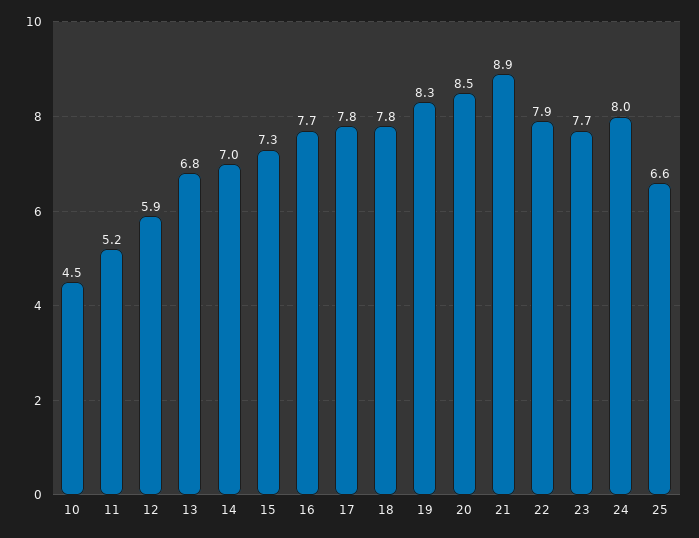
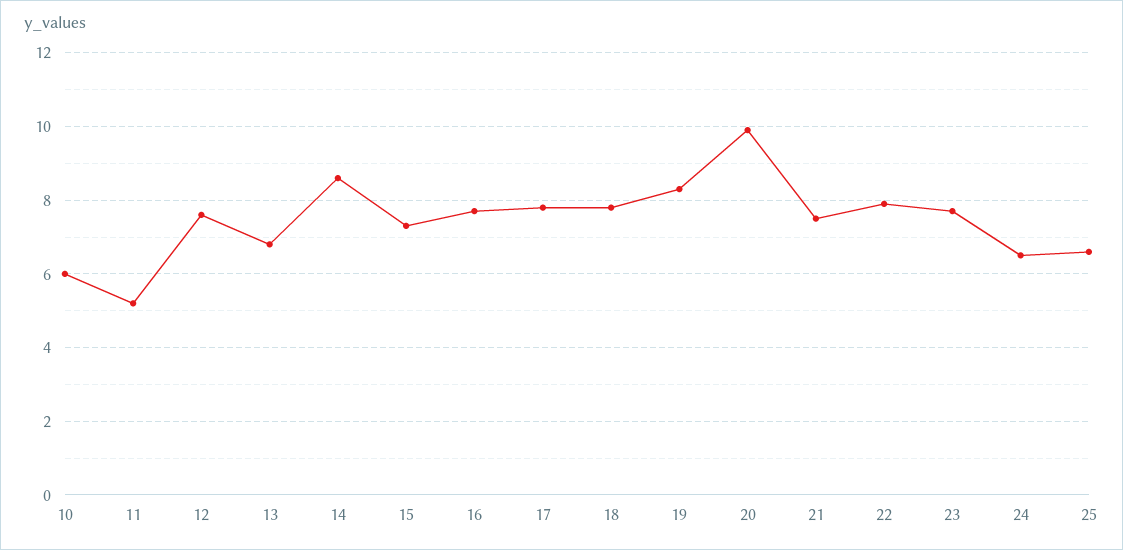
10: 4.5 -> 6
12: 5.9 -> 7.5
14: 7 -> 8.5
20: 8.5 -> 10
21: 8.9 -> 7.5
24: 8 -> 6.5

